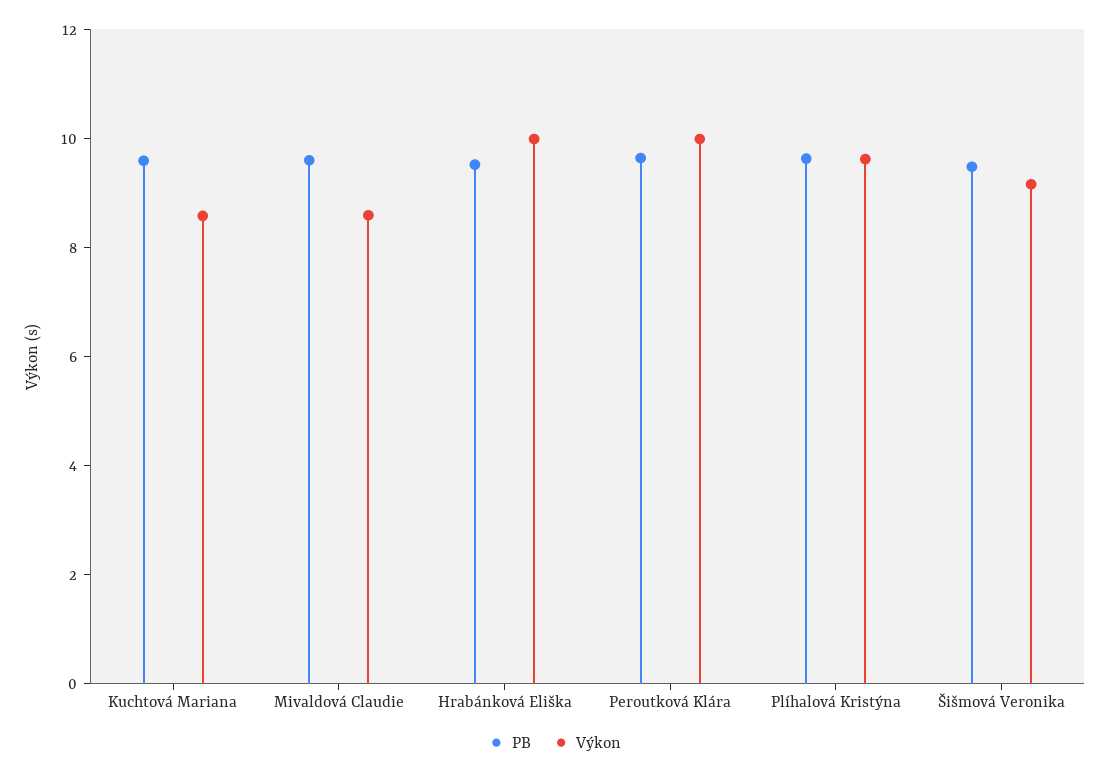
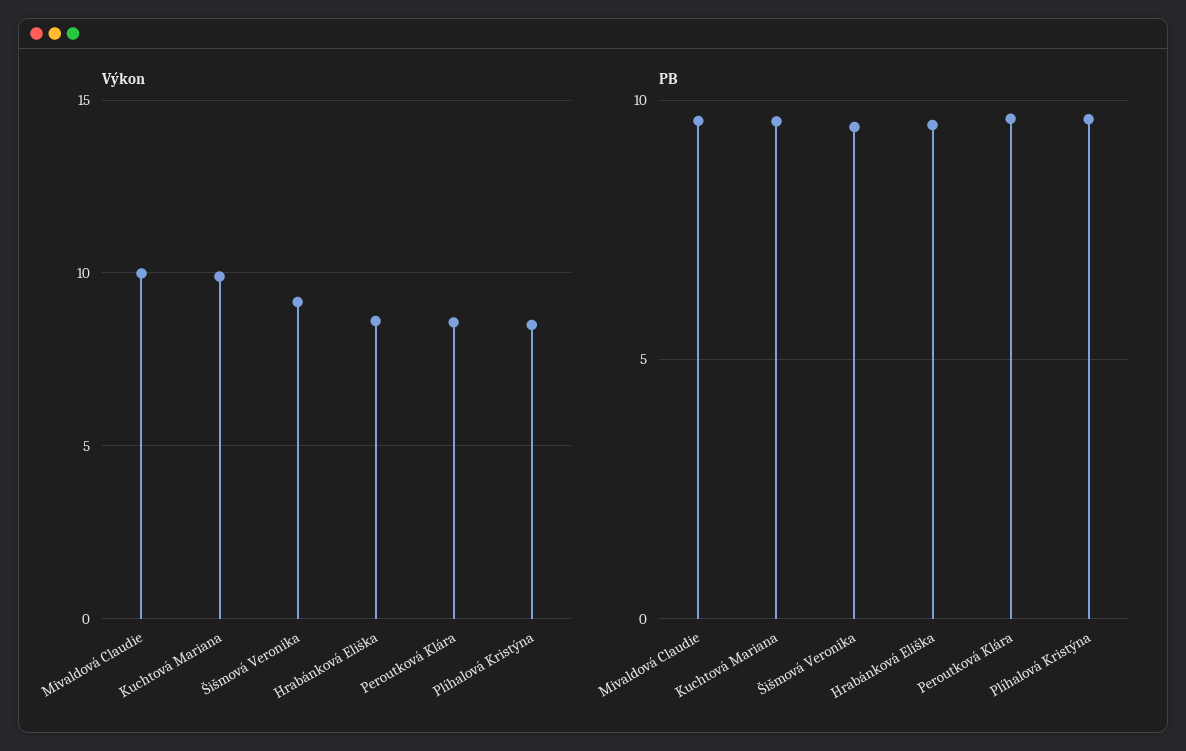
Výkon, Kuchtová Mariana: 8.5 -> 10
Výkon, Mivaldová Claudie: 8.5 -> 10
Výkon, Hrabánková Eliška: 10 -> 8.5
Výkon, Peroutková Klára: 10 -> 8.5
Výkon, Plíhalová Kristýna: 9.5 -> 8.5

